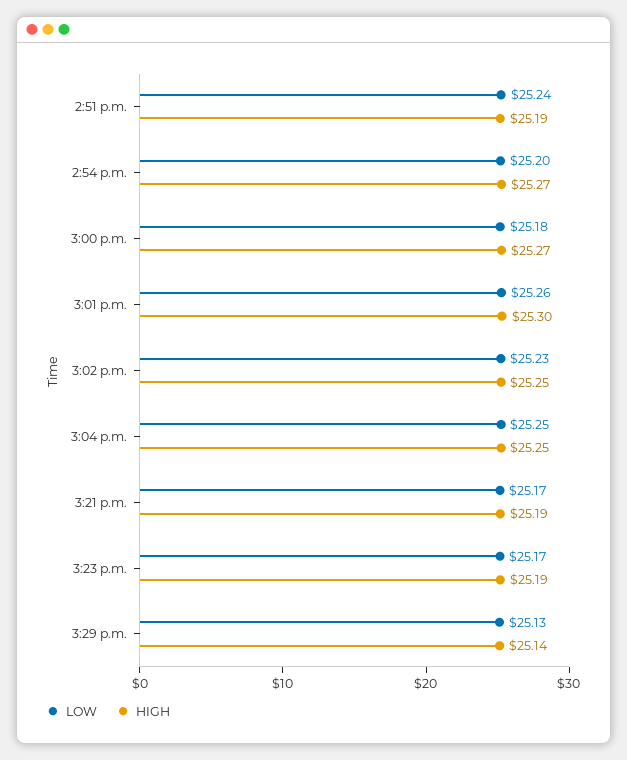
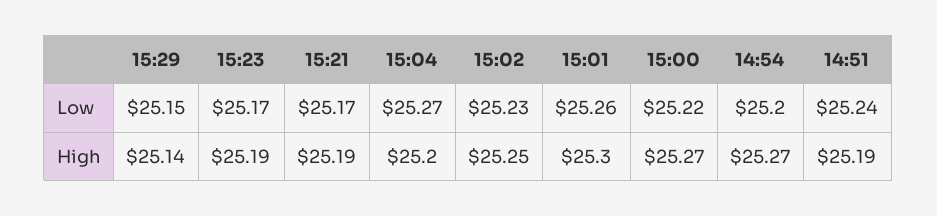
LOW, 3:00 p.m.: 25.18 -> 25.22
LOW, 3:04 p.m.: 25.25 -> 25.27
HIGH, 3:04 p.m.: 25.25 -> 25.2
LOW, 3:29 p.m.: 25.13 -> 25.15

